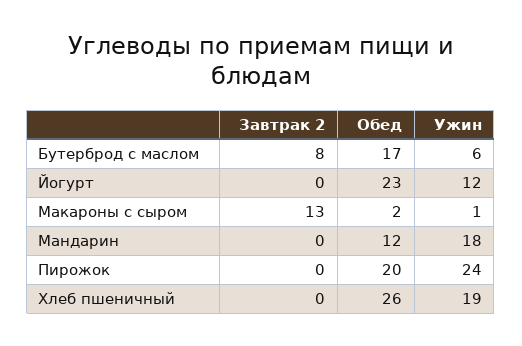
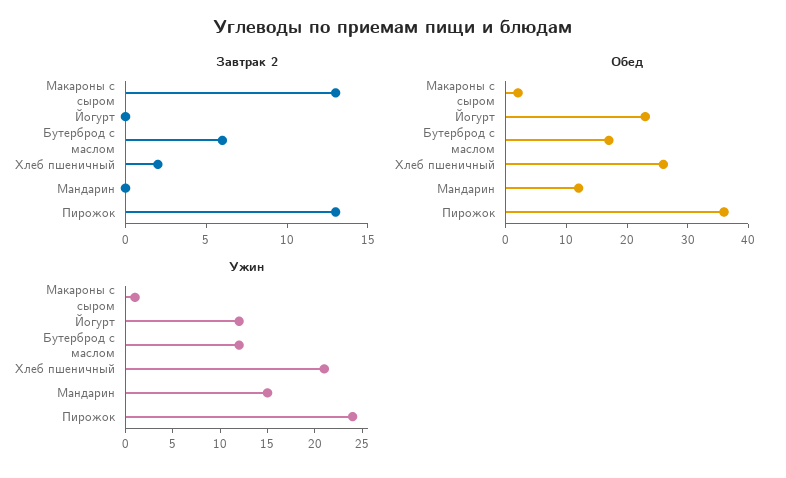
Завтрак 2, Бутерброд с маслом: 8 -> 6
Ужин, Бутерброд с маслом: 6 -> 12
Ужин, Мандарин: 18 -> 15
Завтрак 2, Пирожок: 0 -> 13
Обед, Пирожок: 20 -> 35
Завтрак 2, Хлеб пшеничный: 0 -> 2
Ужин, Хлеб пшеничный: 19 -> 21

